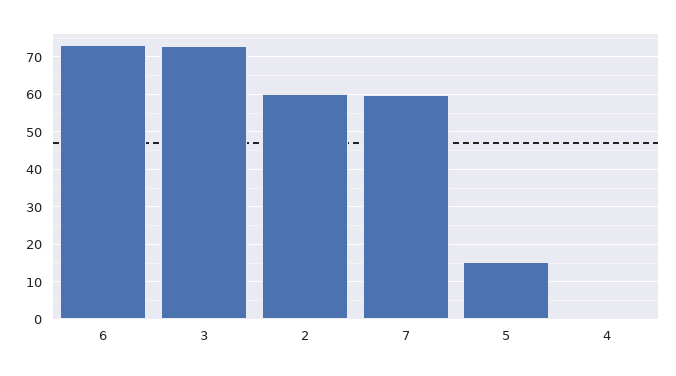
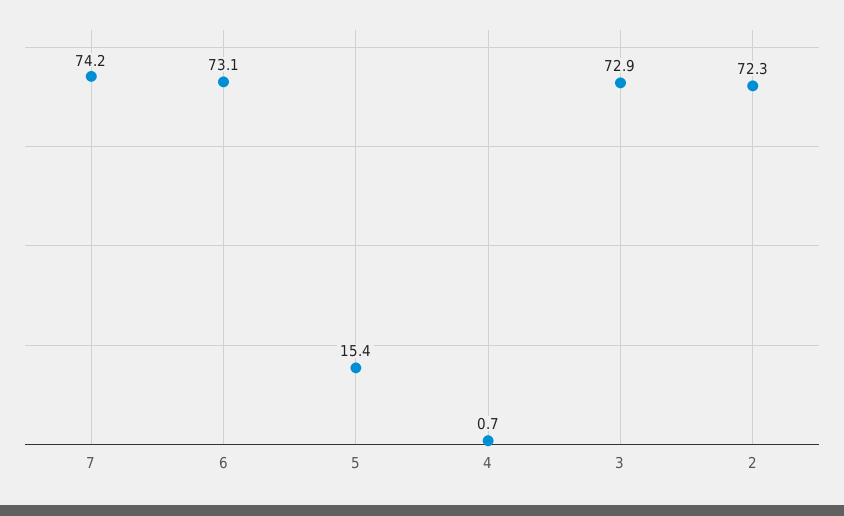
2: 60 -> 72.3
7: 60 -> 74.2

